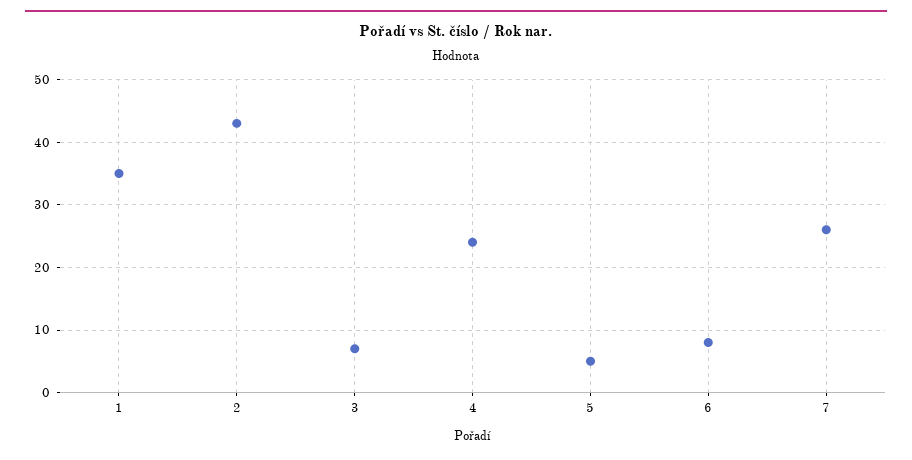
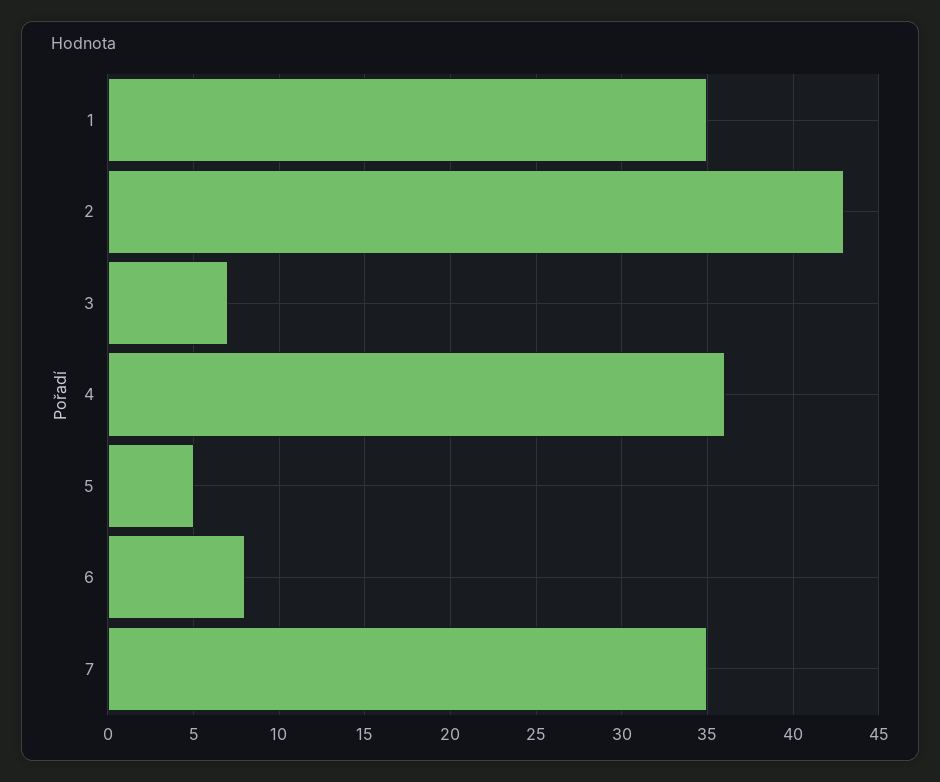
4: 24 -> 36
7: 26 -> 35

